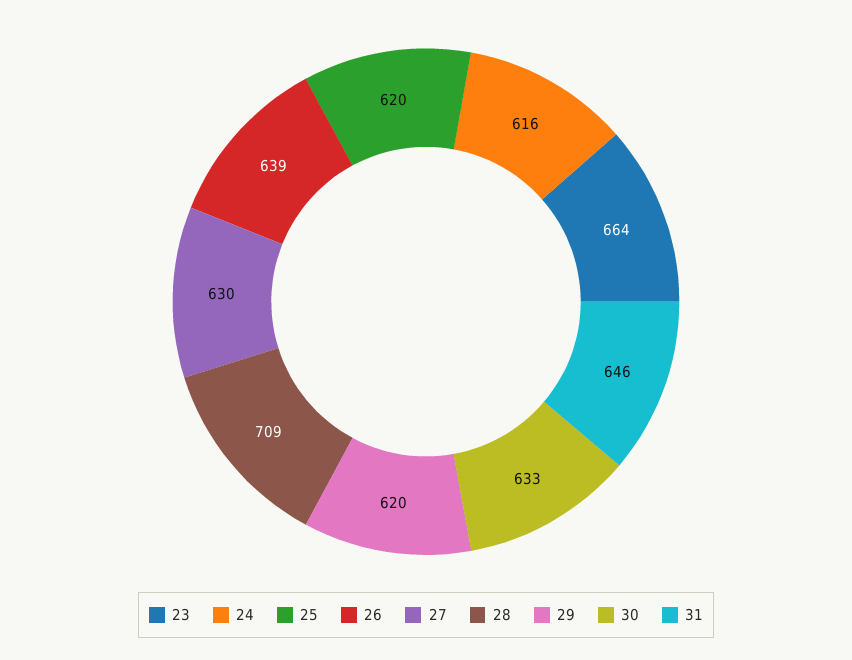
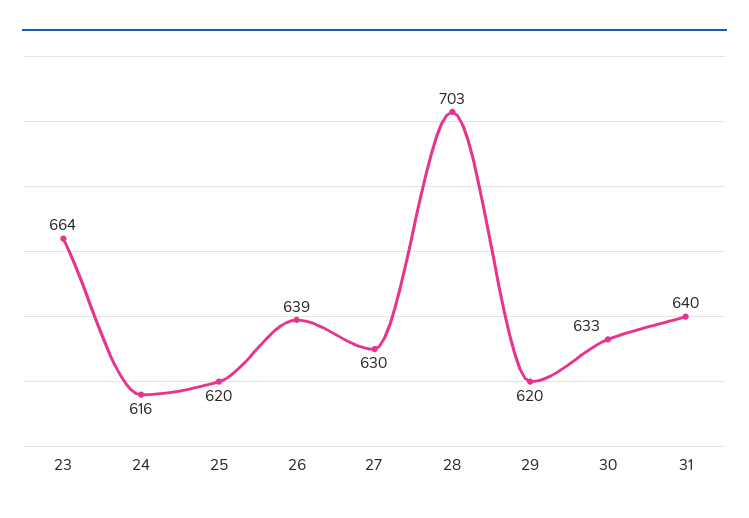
28: 709 -> 703
31: 646 -> 640

